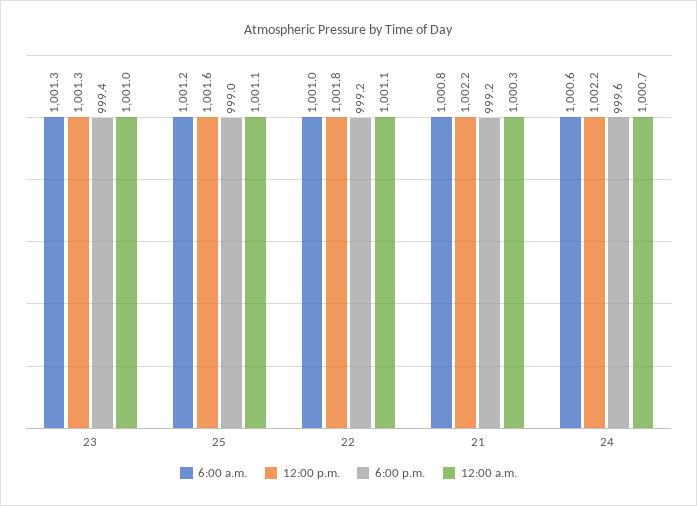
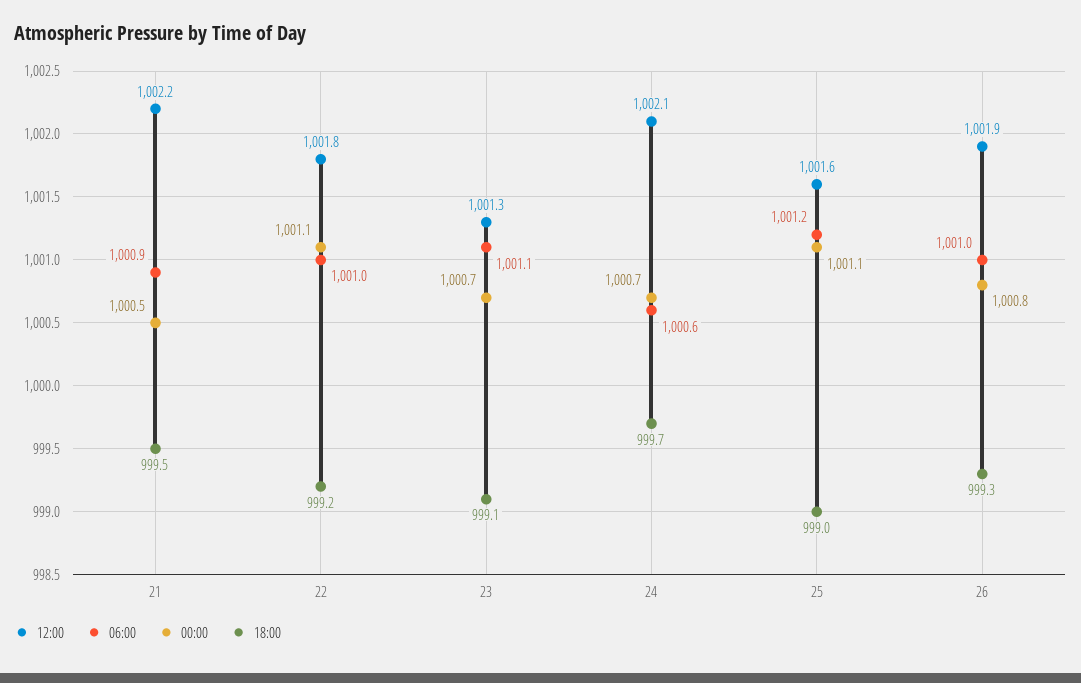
6:00 a.m., 23: 1001.3 -> 1001.1
6:00 p.m., 23: 999.4 -> 999.1
12:00 a.m., 23: 1001 -> 1000.7
6:00 a.m., 21: 1000.8 -> 1000.9
6:00 p.m., 21: 999.2 -> 999.5
12:00 a.m., 21: 1000.3 -> 1000.5
12:00 p.m., 24: 1002.2 -> 1002.1
6:00 p.m., 24: 999.6 -> 999.7
12:00 p.m., 26: none -> 1001.9
6:00 a.m., 26: none -> 1001
12:00 a.m., 26: none -> 1000.8
6:00 p.m., 26: none -> 999.3

